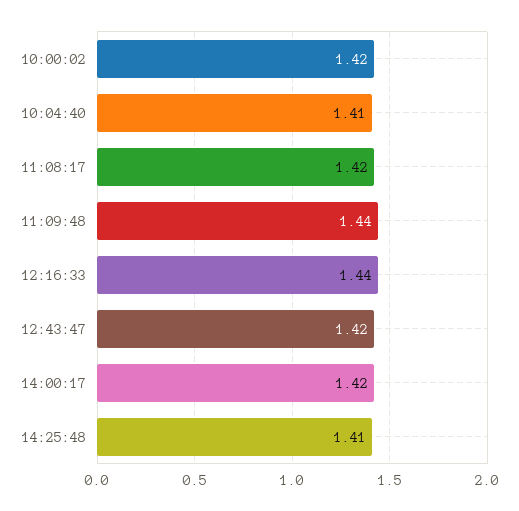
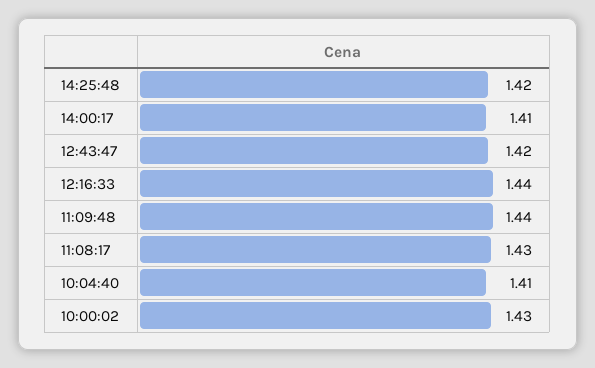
10:00:02: 1.42 -> 1.43
11:08:17: 1.42 -> 1.43
14:00:17: 1.42 -> 1.41
14:25:48: 1.41 -> 1.42

